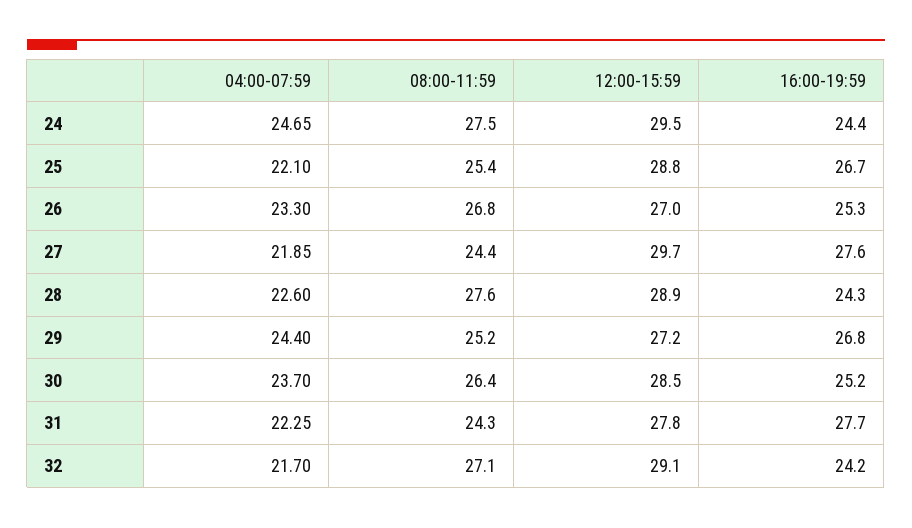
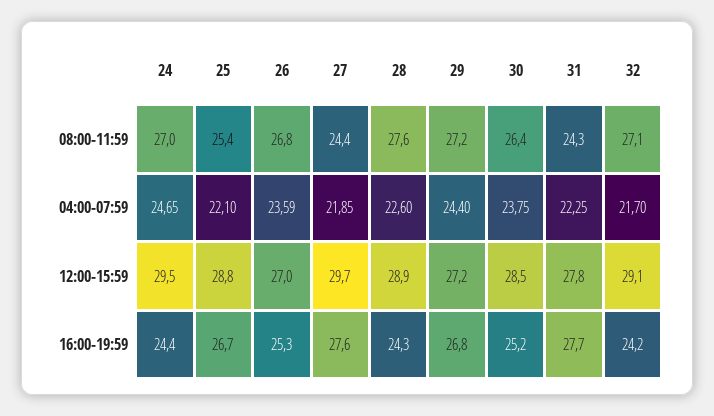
08:00-11:59, 24: 27.5 -> 27
04:00-07:59, 26: 23.3 -> 23.59
08:00-11:59, 29: 25.2 -> 27.2
04:00-07:59, 30: 23.7 -> 23.75

